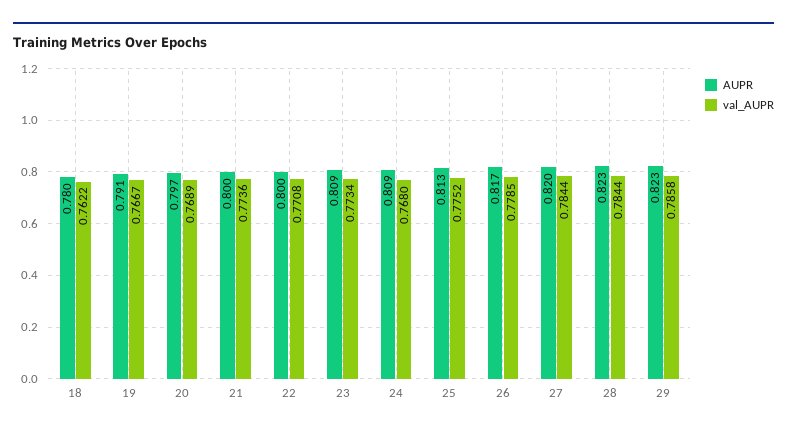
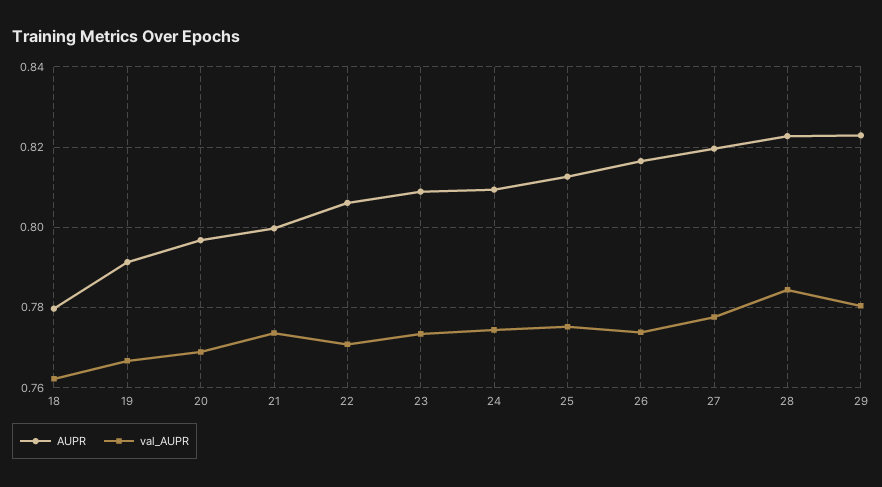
AUPR, 22: 0.8 -> 0.806
val_AUPR, 24: 0.768 -> 0.774
val_AUPR, 26: 0.7785 -> 0.774
val_AUPR, 27: 0.7844 -> 0.778
val_AUPR, 29: 0.7858 -> 0.78

